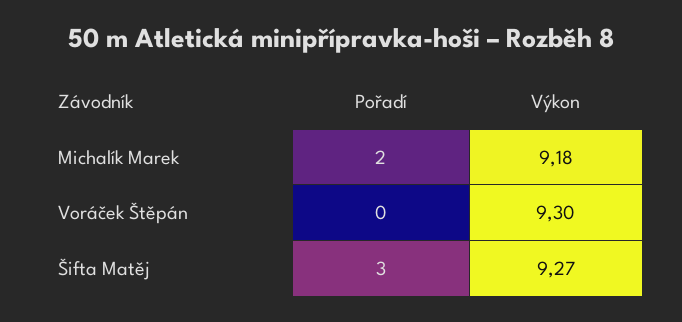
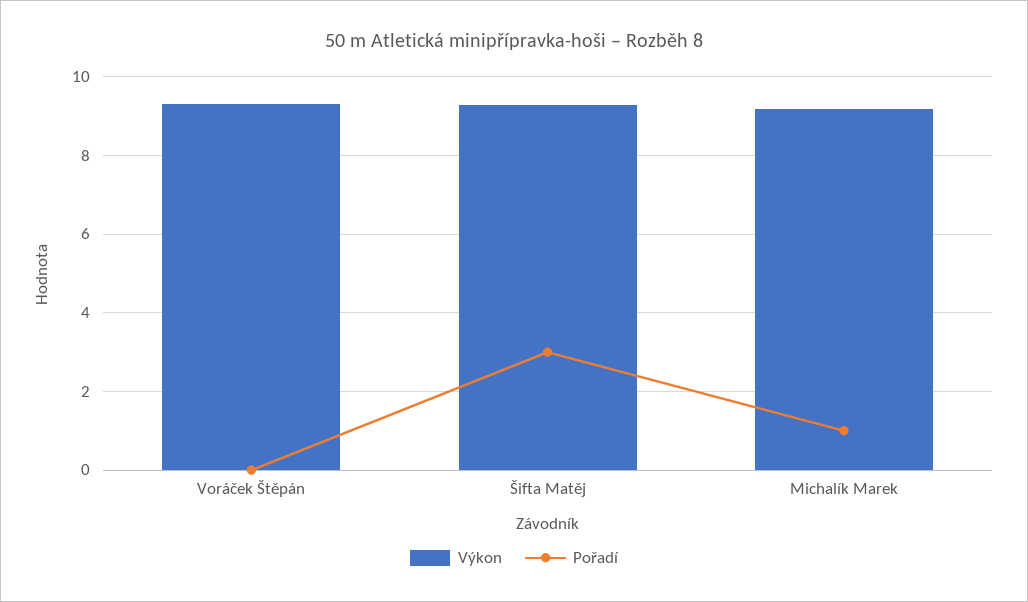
Pořadí, Michalík Marek: 2 -> 1

